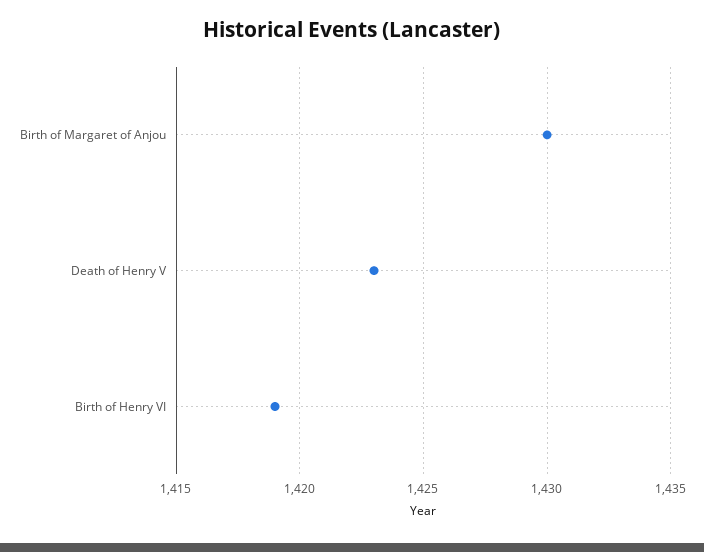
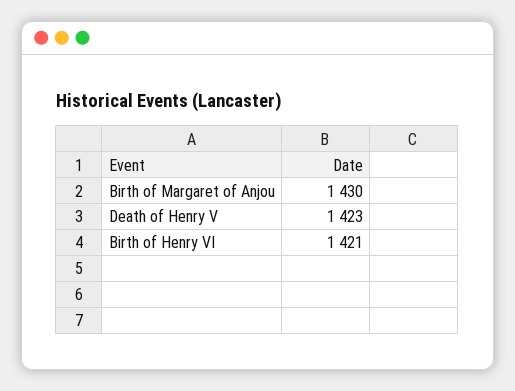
Birth of Henry VI: 1419 -> 1421

